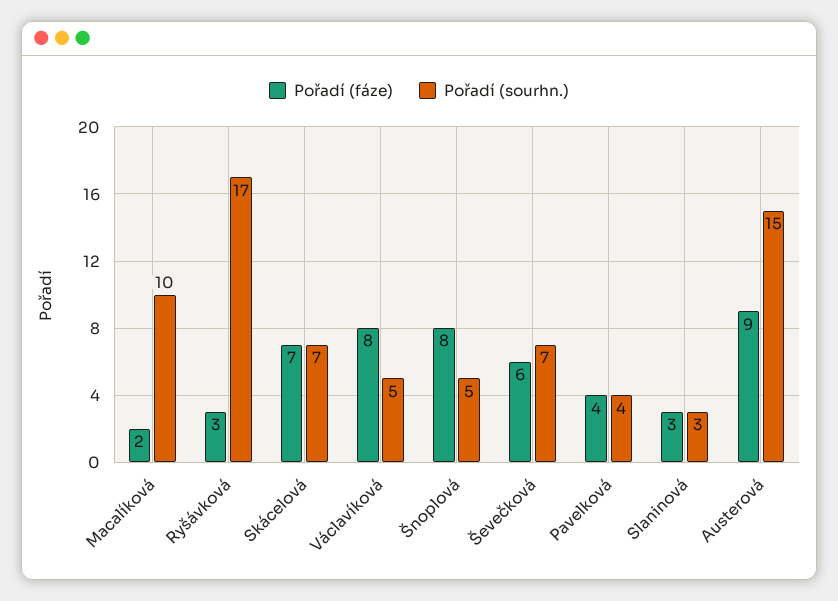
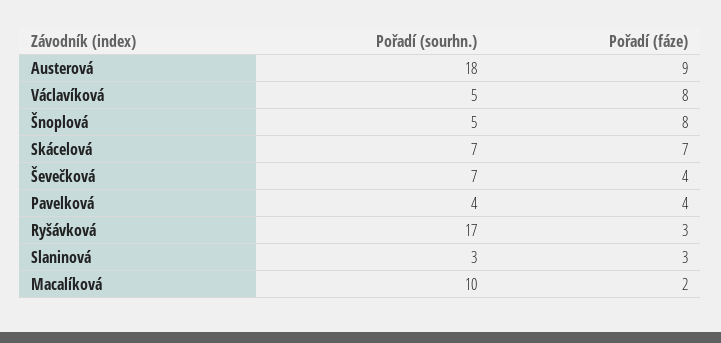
Pořadí (fáze), Ševečková: 6 -> 4
Pořadí (sourhn.), Austerová: 15 -> 18

